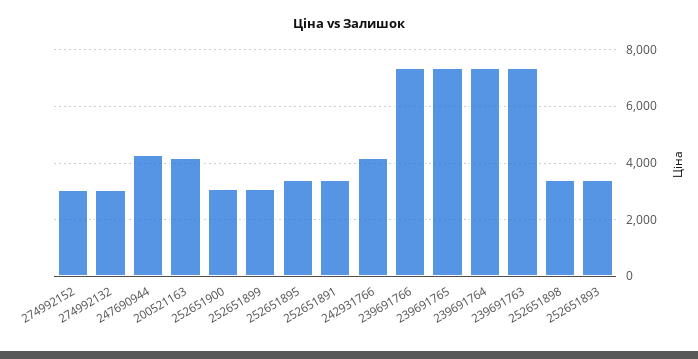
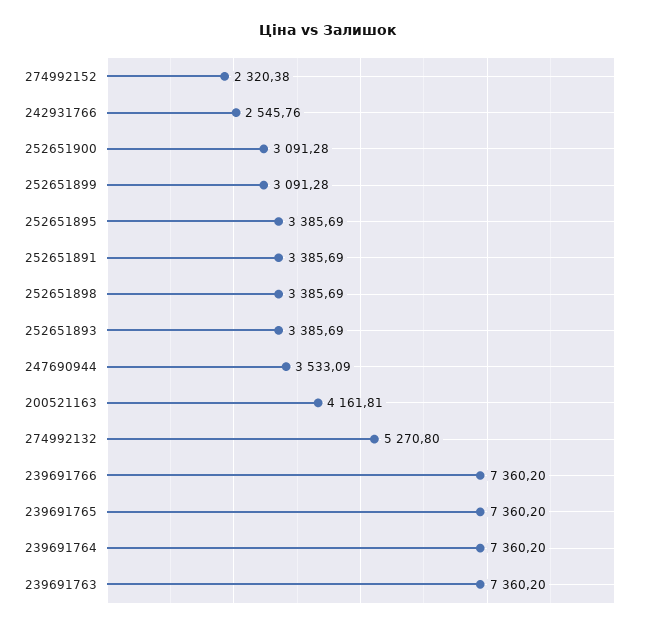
274992152: 3000 -> 2320.38
274992132: 3000 -> 5270.8
247690944: 4250 -> 3533.09
242931766: 4250 -> 2545.76

